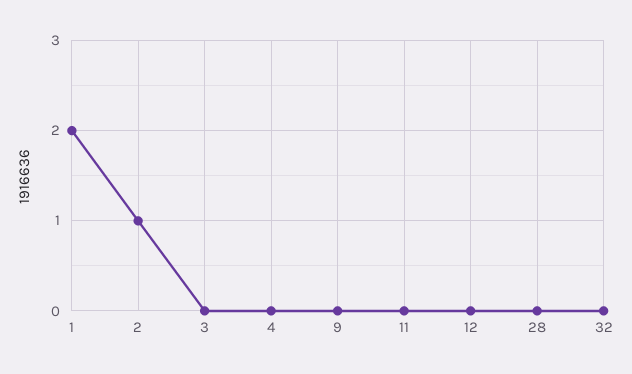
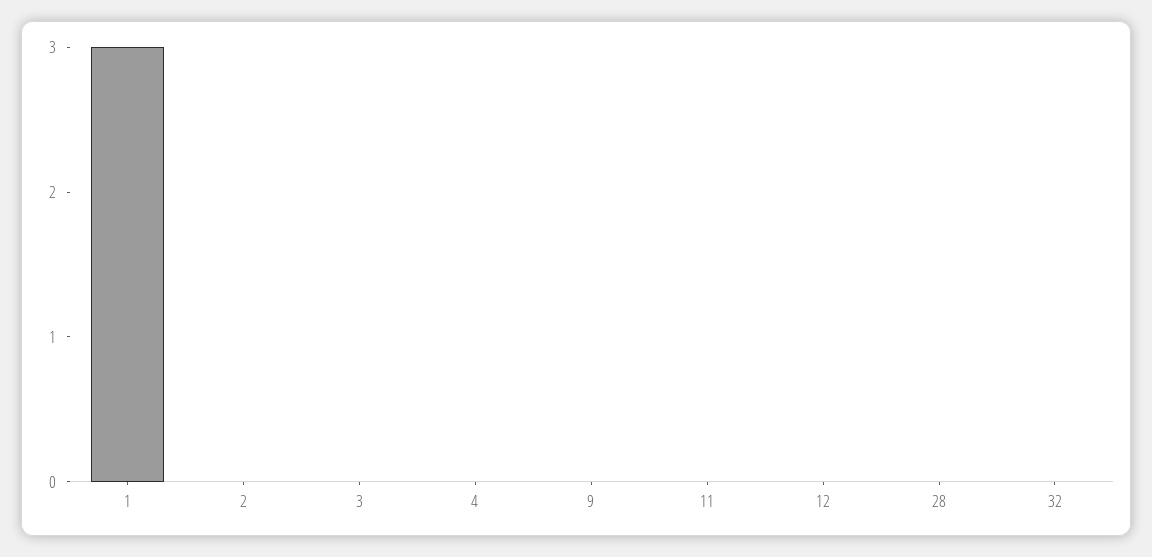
1: 2 -> 3
2: 1 -> 0

